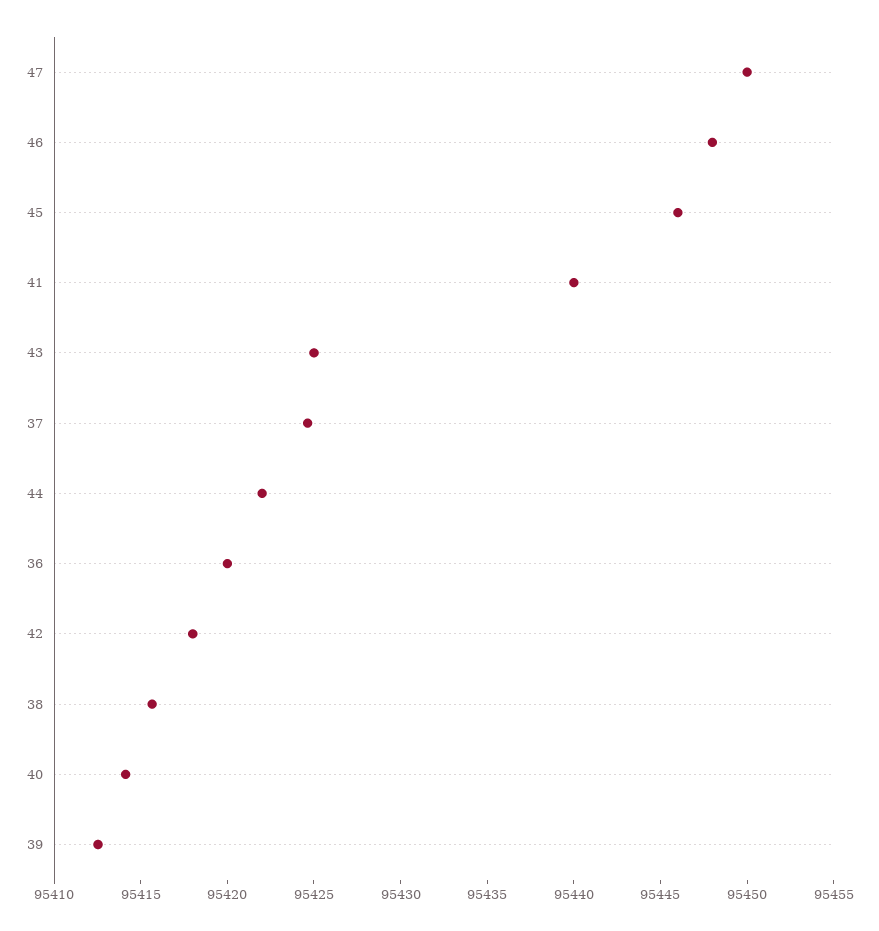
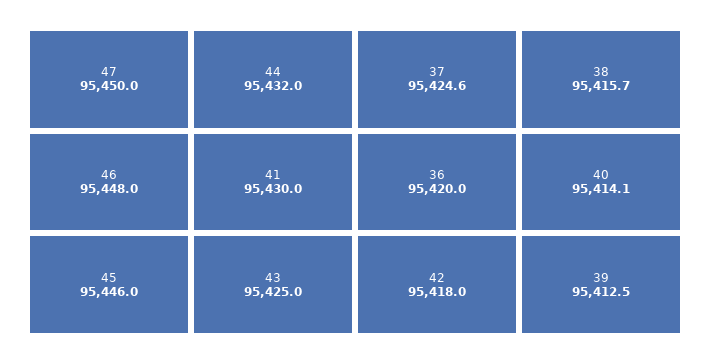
41: 95440 -> 95430
44: 95422 -> 95432

